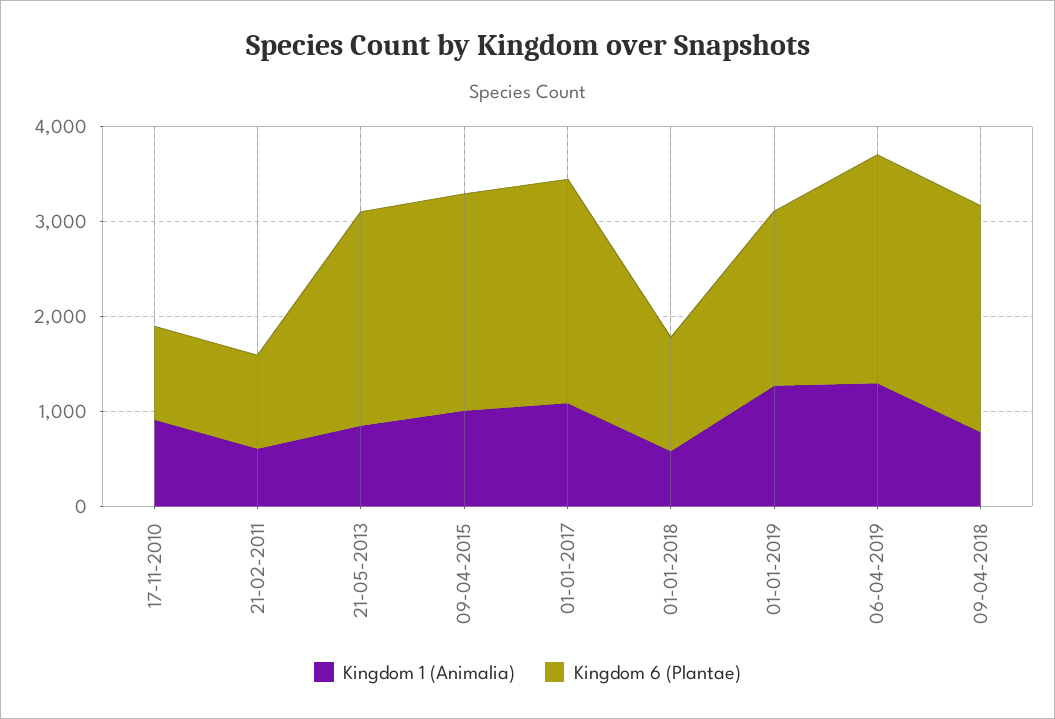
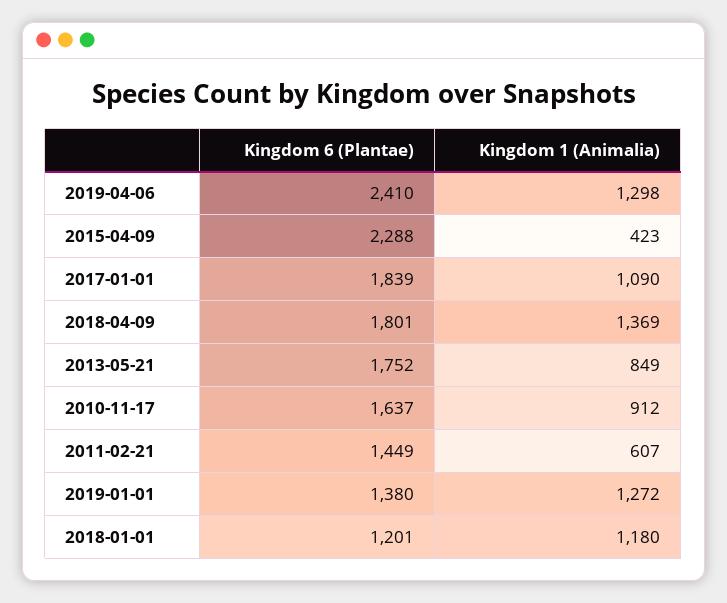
Kingdom 6 (Plantae), 17-11-2010: 1000 -> 1637
Kingdom 6 (Plantae), 21-02-2011: 1000 -> 1449
Kingdom 6 (Plantae), 21-05-2013: 2200 -> 1752
Kingdom 1 (Animalia), 09-04-2015: 1000 -> 423
Kingdom 6 (Plantae), 01-01-2017: 2400 -> 1839
Kingdom 1 (Animalia), 01-01-2018: 600 -> 1180
Kingdom 6 (Plantae), 01-01-2019: 1800 -> 1380
Kingdom 1 (Animalia), 09-04-2018: 800 -> 1369
Kingdom 6 (Plantae), 09-04-2018: 2400 -> 1801

